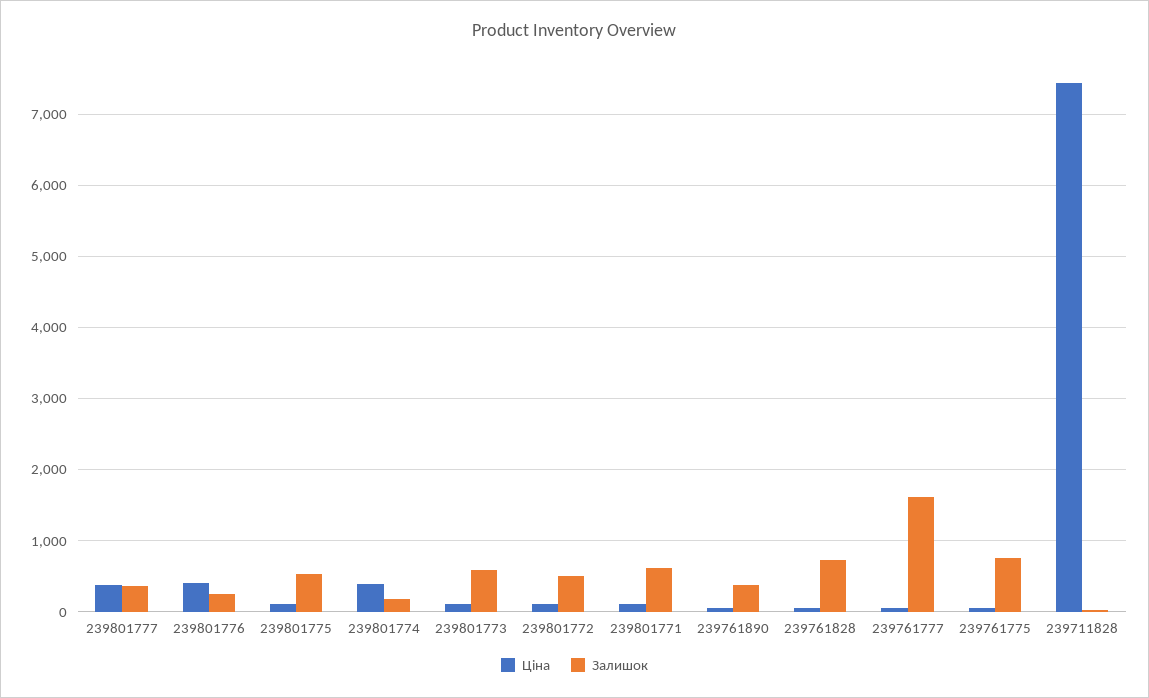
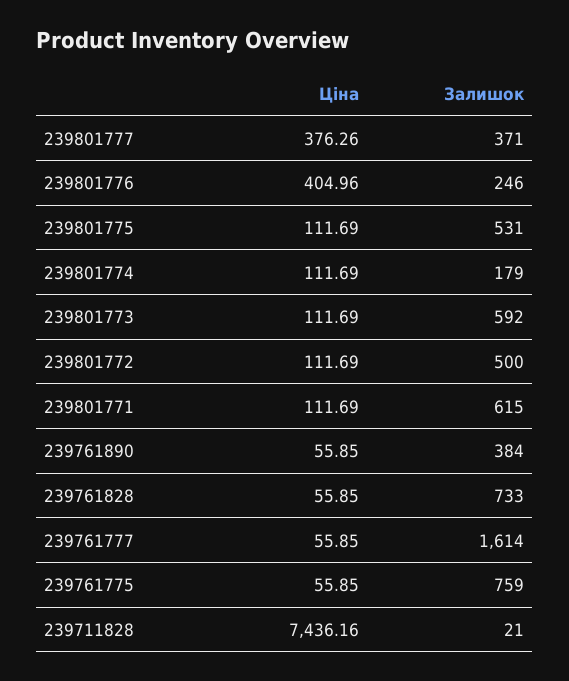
Ціна, 239801774: 400 -> 111.69

